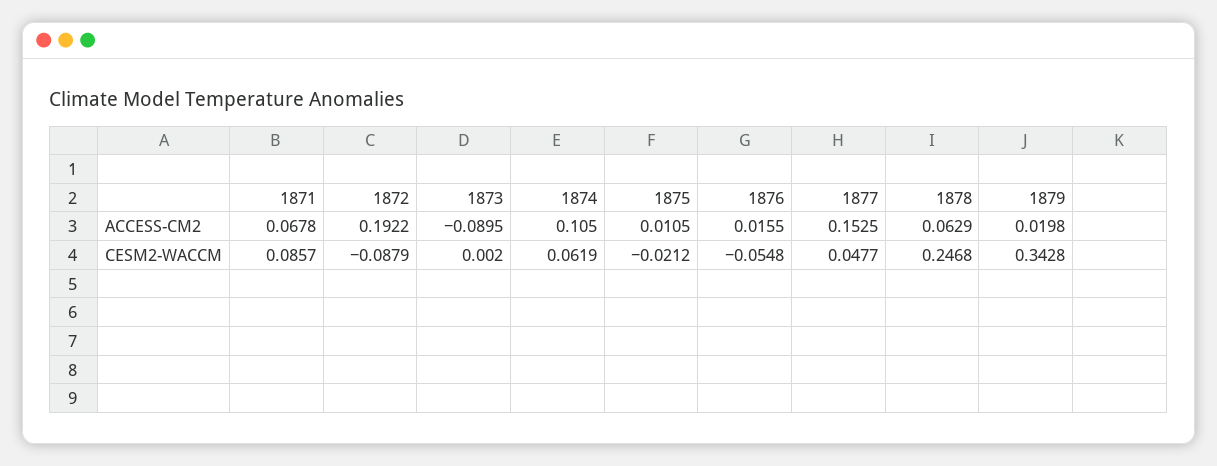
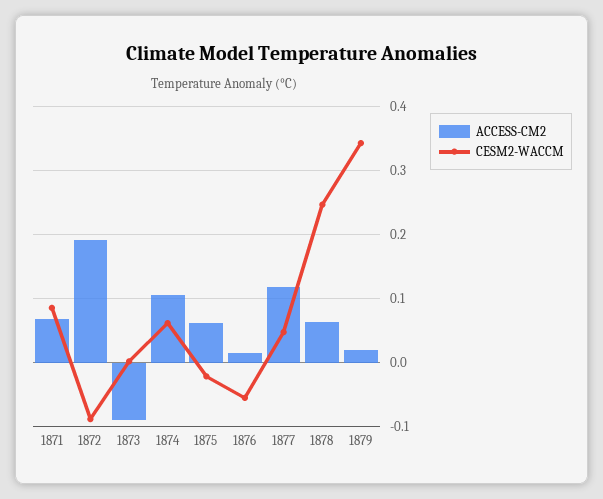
ACCESS-CM2, 1875: 0.0105 -> 0.06
ACCESS-CM2, 1877: 0.1525 -> 0.12

